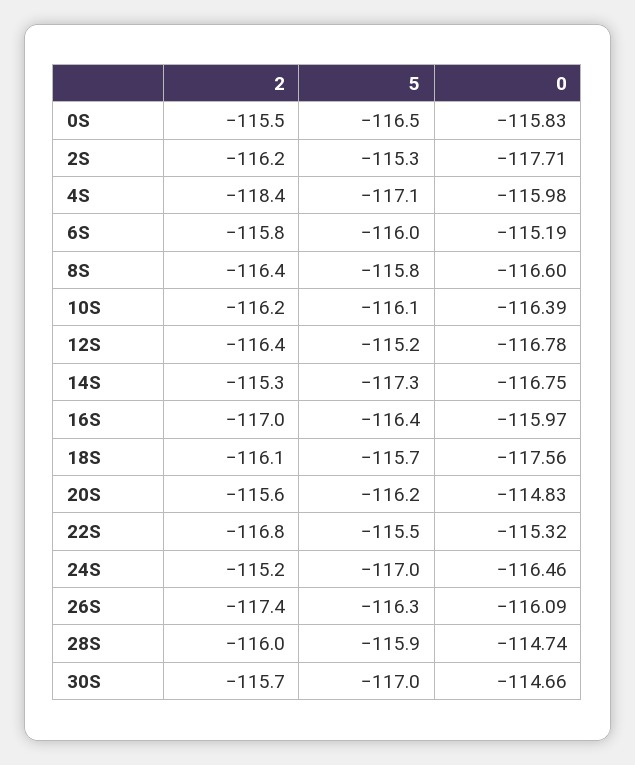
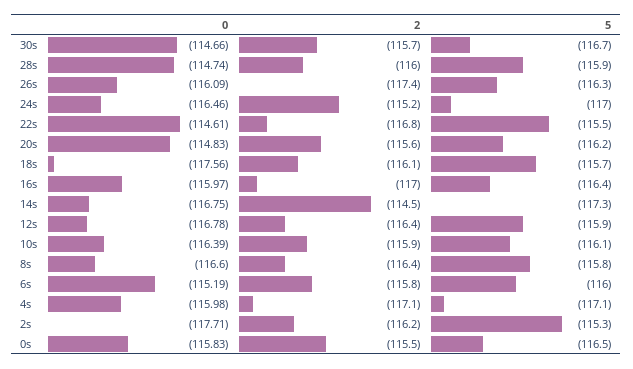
2, 4S: -118.4 -> -117.1
2, 10S: -116.2 -> -115.9
5, 12S: -115.2 -> -115.9
2, 14S: -115.3 -> -114.5
0, 22S: -115.32 -> -114.61
5, 30S: -117 -> -116.7

